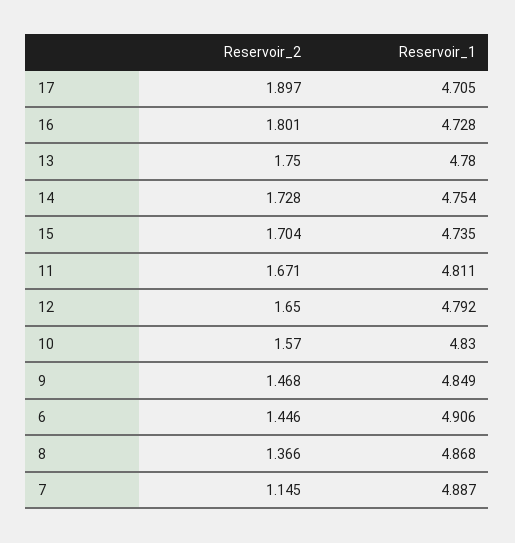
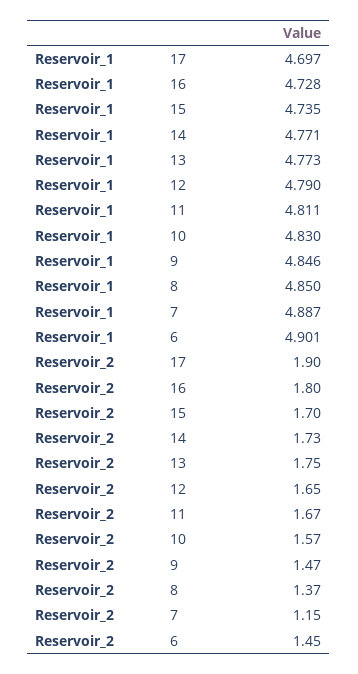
Reservoir_1, 17: 4.705 -> 4.697
Reservoir_1, 13: 4.78 -> 4.773
Reservoir_1, 14: 4.754 -> 4.771
Reservoir_1, 12: 4.792 -> 4.79
Reservoir_1, 9: 4.849 -> 4.846
Reservoir_1, 6: 4.906 -> 4.901
Reservoir_1, 8: 4.868 -> 4.85

